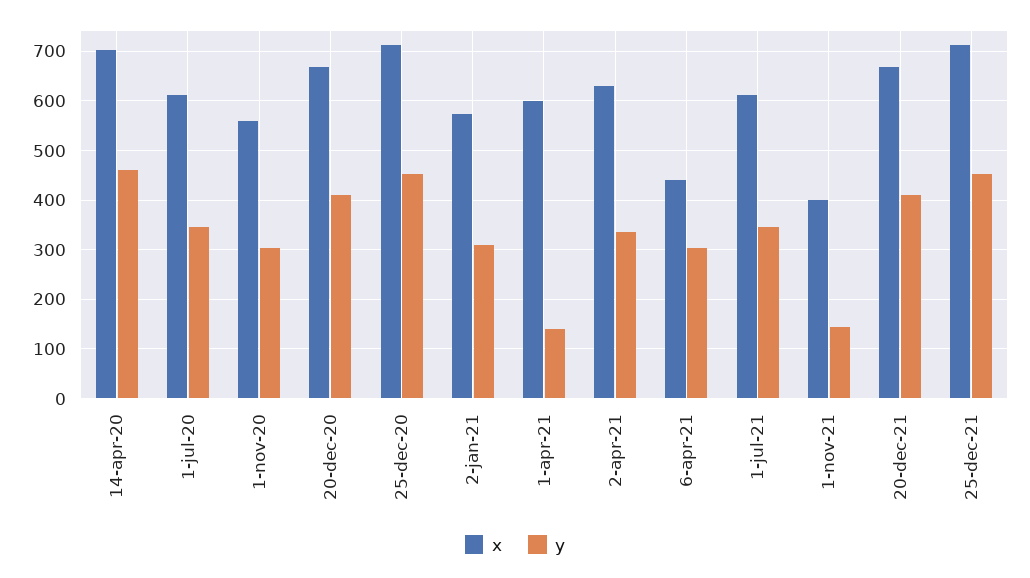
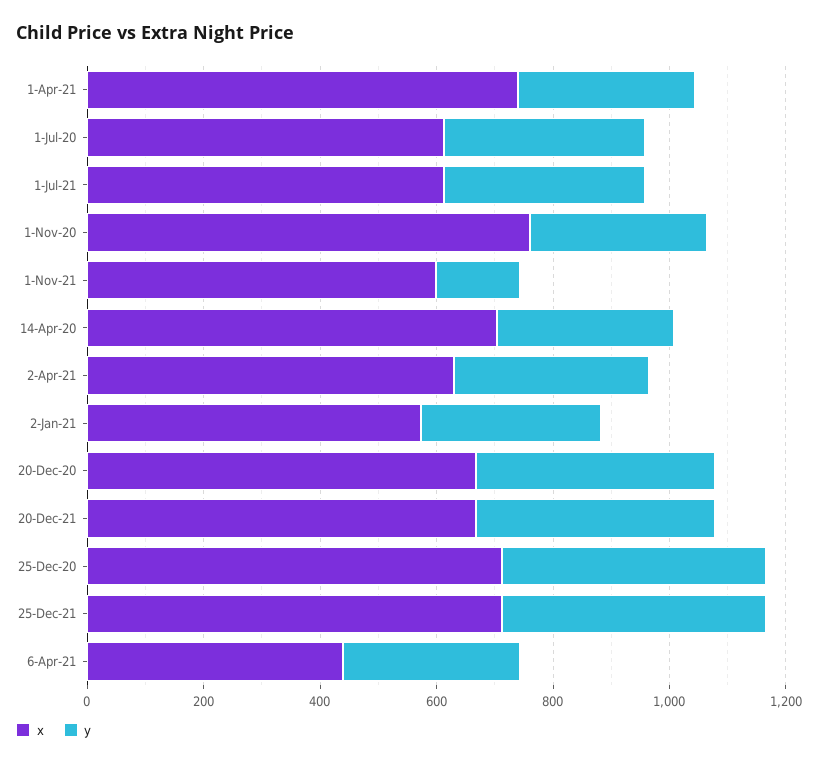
y, 14-apr-20: 460 -> 300
x, 1-nov-20: 560 -> 750
x, 1-apr-21: 600 -> 750
y, 1-apr-21: 140 -> 300
x, 1-nov-21: 400 -> 600

